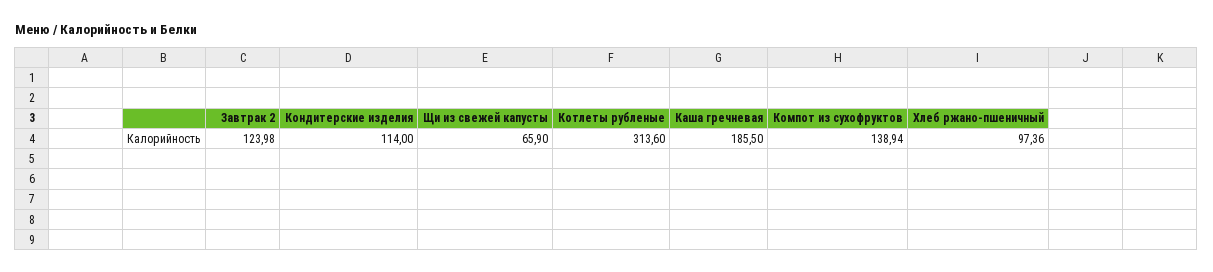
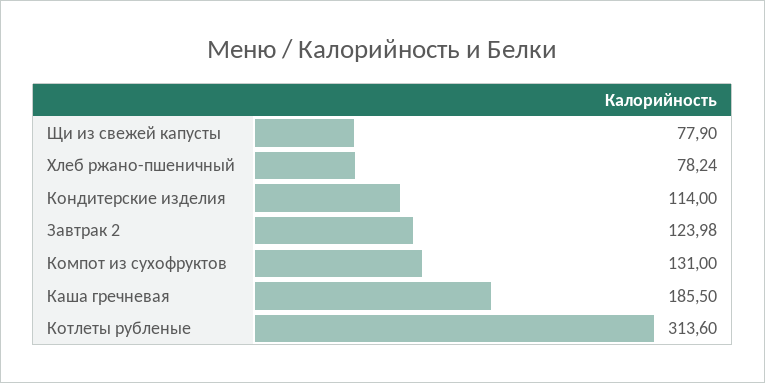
Щи из свежей капусты: 65.9 -> 77.9
Компот из сухофруктов: 138.94 -> 131
Хлеб ржано-пшеничный: 97.36 -> 78.24

